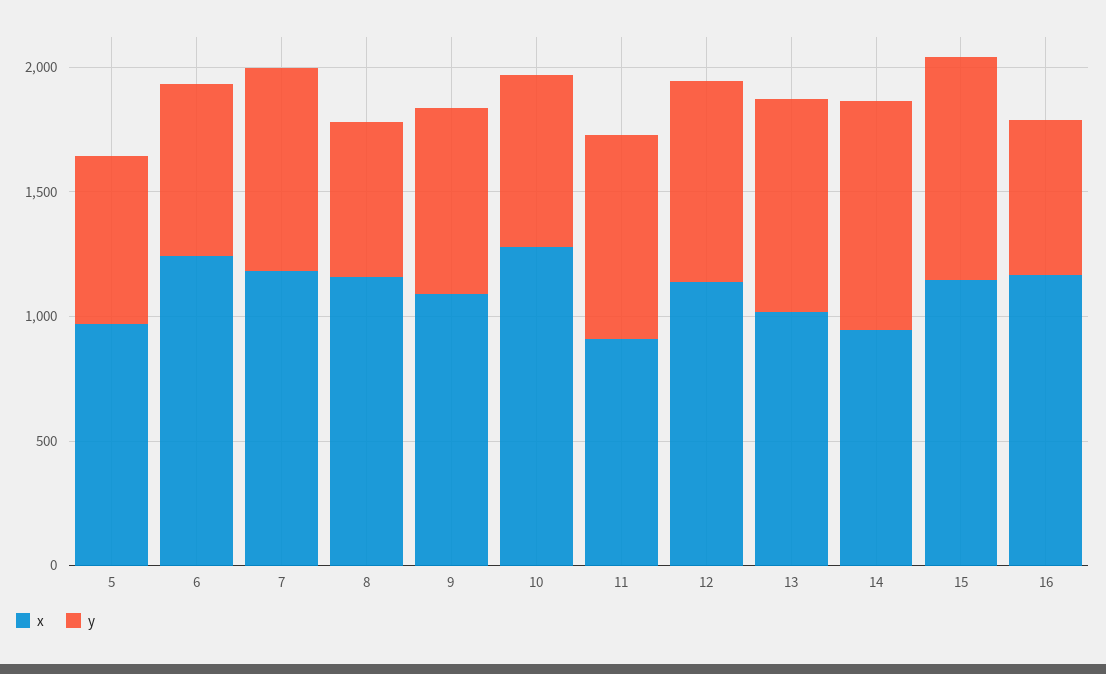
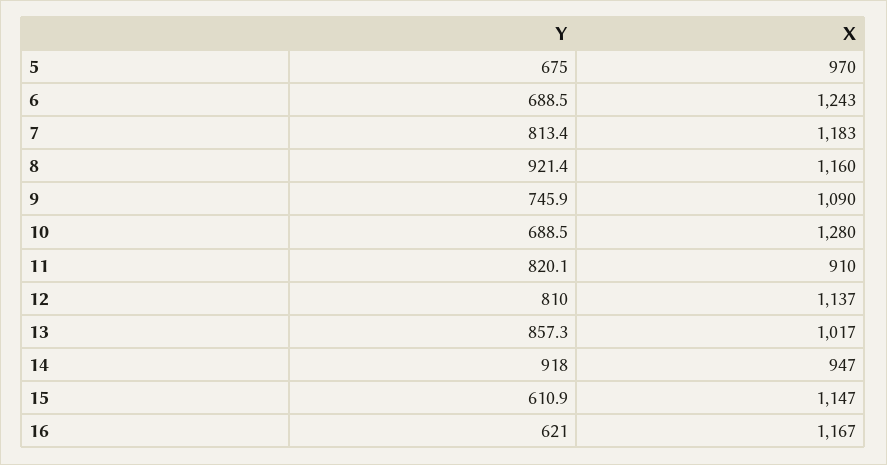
y, 8: 600 -> 921.4
y, 15: 900 -> 610.9

